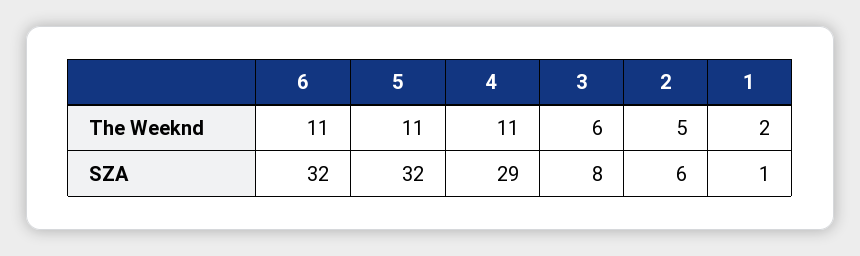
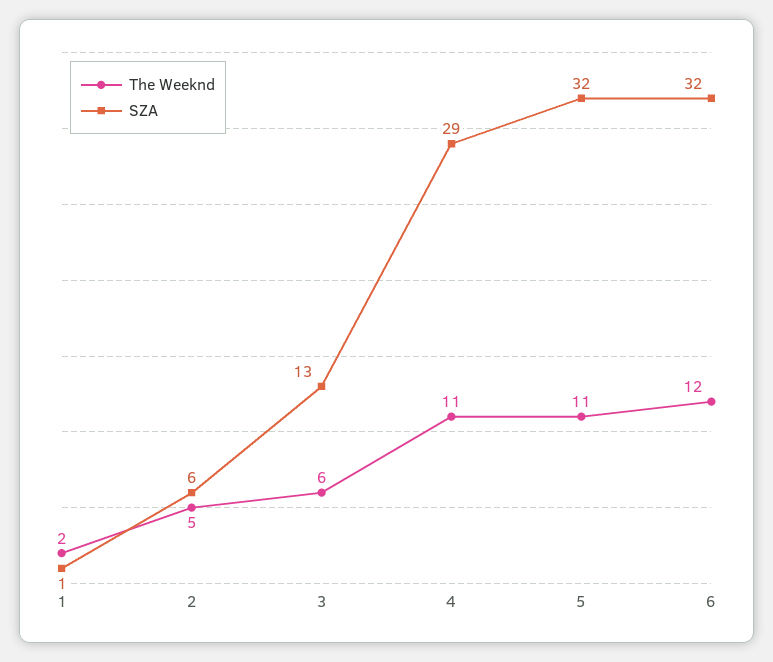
The Weeknd, 6: 11 -> 12
SZA, 3: 8 -> 13

